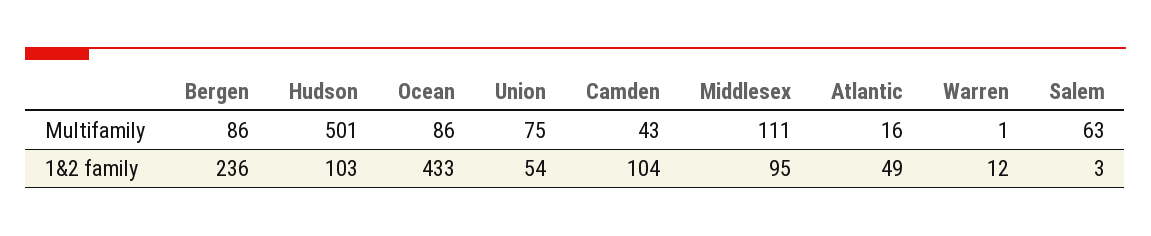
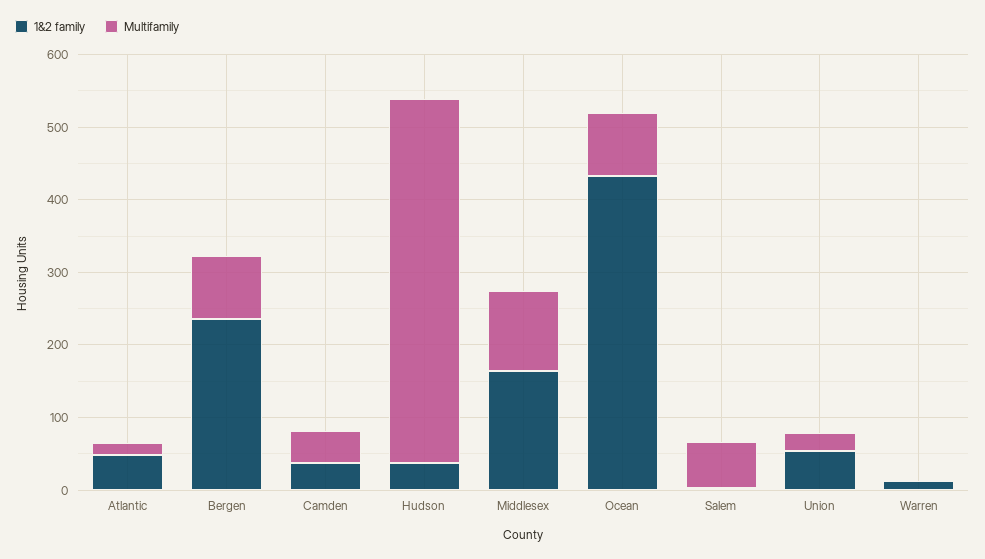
Multifamily, Union: 75 -> 20
1&2 family, Hudson: 103 -> 40
1&2 family, Camden: 104 -> 40
1&2 family, Middlesex: 95 -> 160

